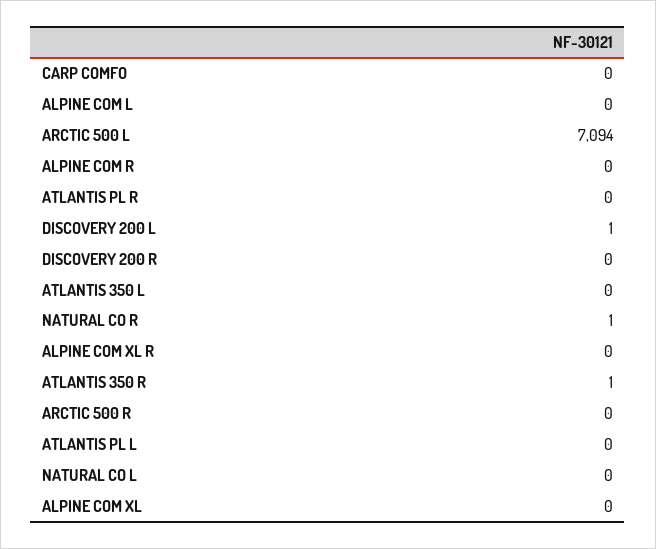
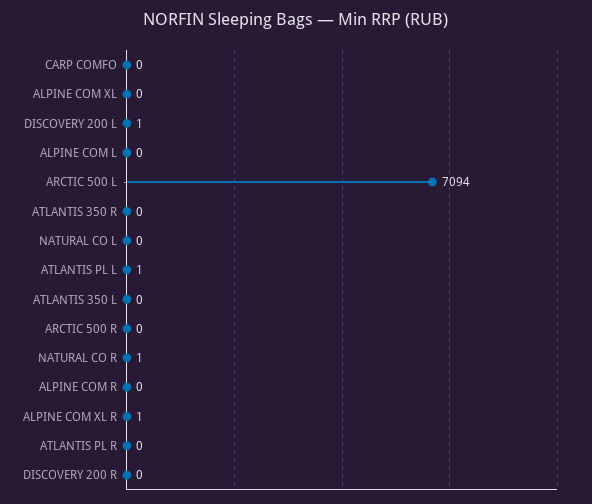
ALPINE COM XL R: 0 -> 1
ATLANTIS 350 R: 1 -> 0
ATLANTIS PL L: 0 -> 1

